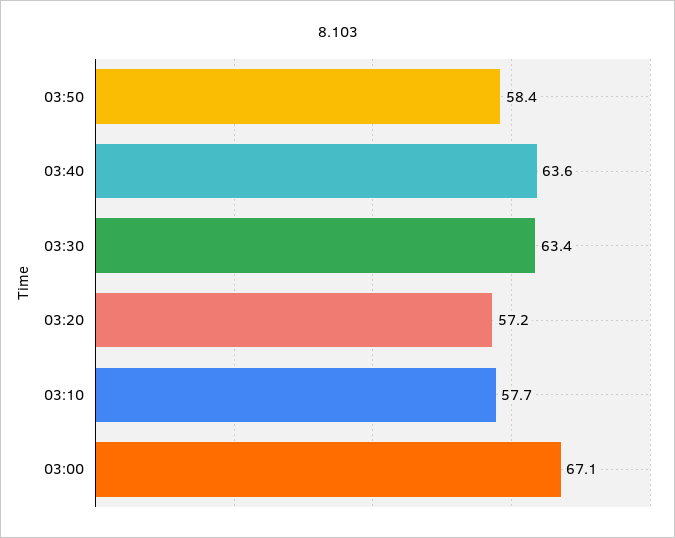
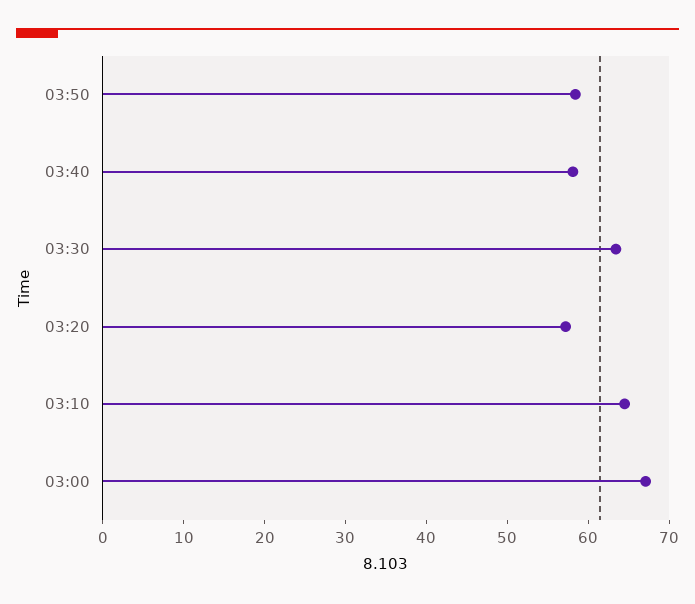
03:40: 63.6 -> 58
03:10: 57.7 -> 64

